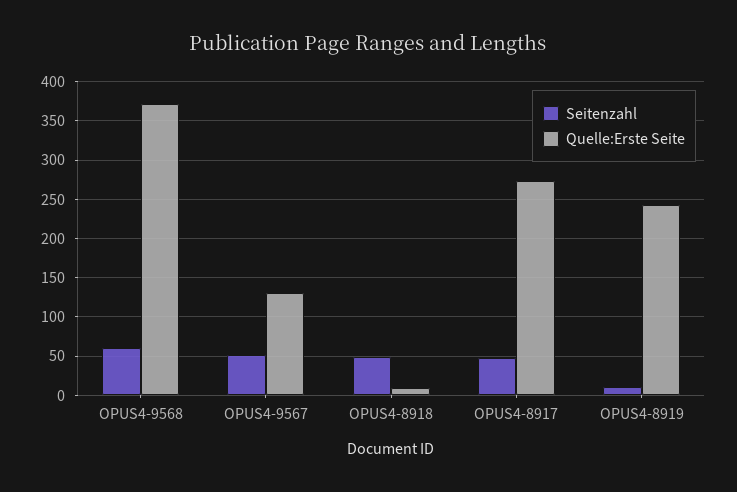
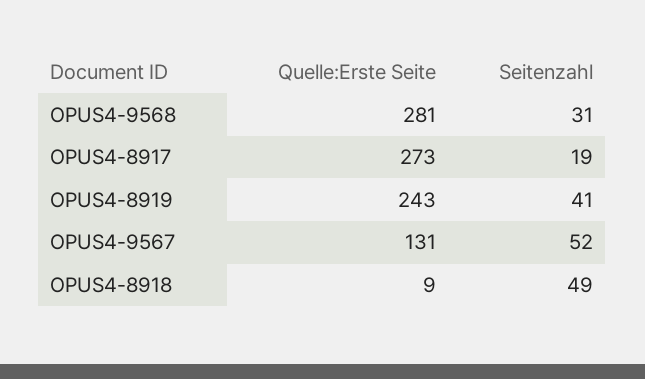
Seitenzahl, OPUS4-9568: 60 -> 31
Quelle:Erste Seite, OPUS4-9568: 370 -> 281
Seitenzahl, OPUS4-8917: 50 -> 19
Seitenzahl, OPUS4-8919: 10 -> 41

